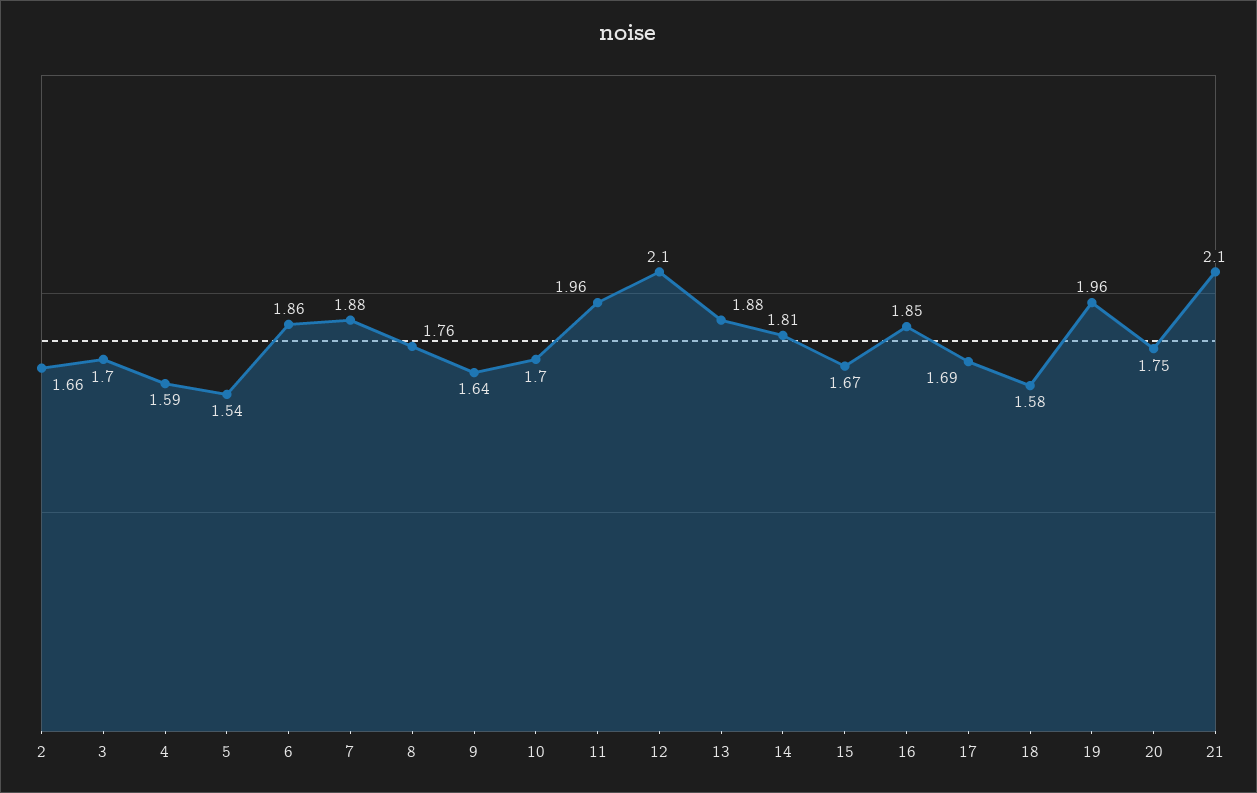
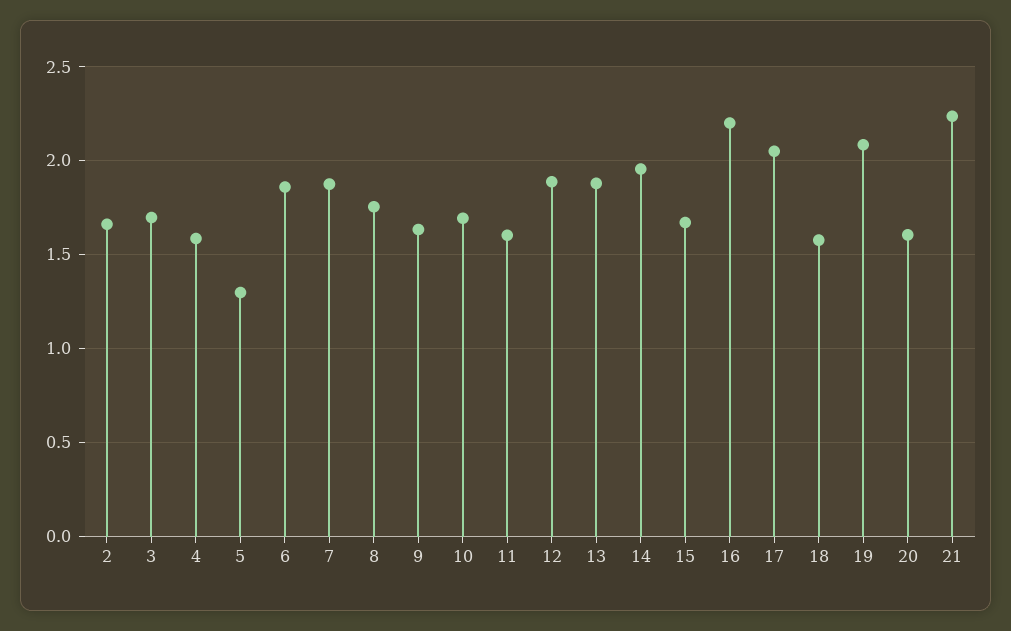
5: 1.54 -> 1.3
11: 1.96 -> 1.6
12: 2.1 -> 1.9
14: 1.81 -> 1.95
16: 1.85 -> 2.2
17: 1.69 -> 2.05
19: 1.96 -> 2.1
20: 1.75 -> 1.6
21: 2.1 -> 2.25

